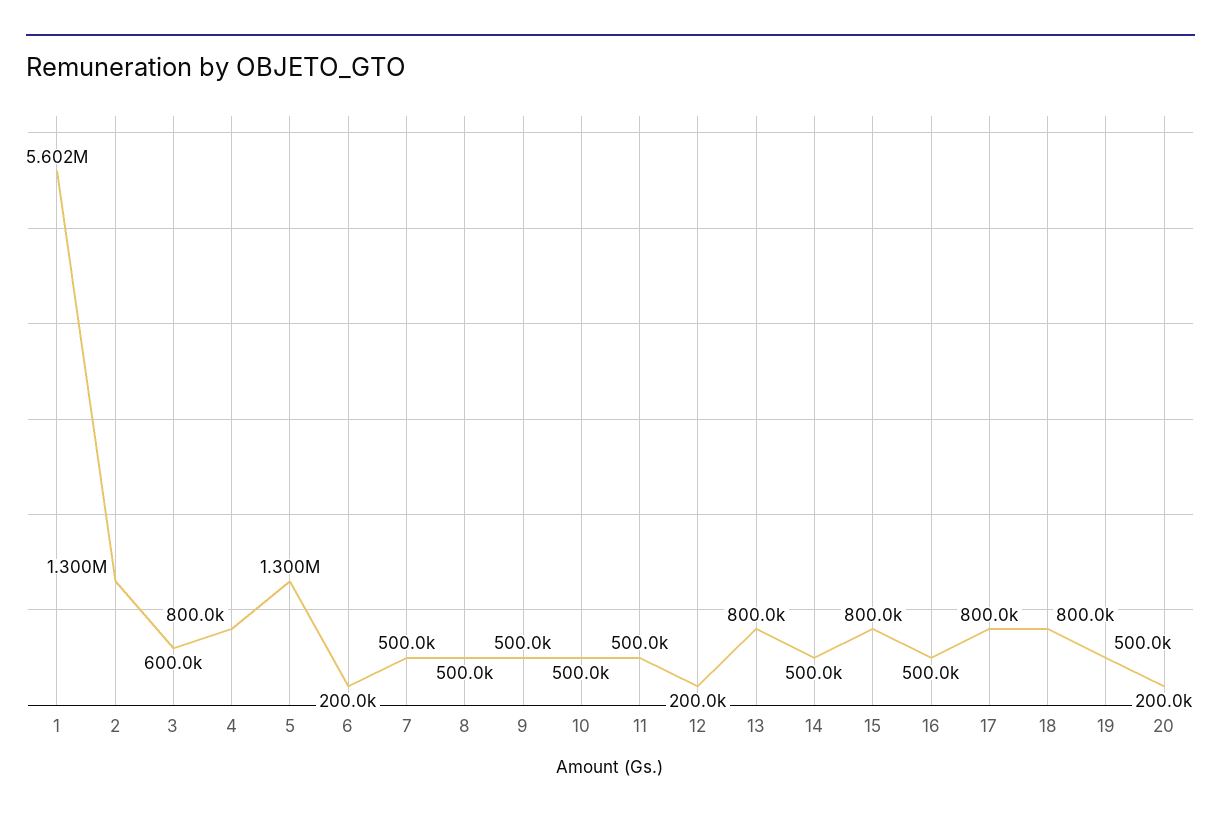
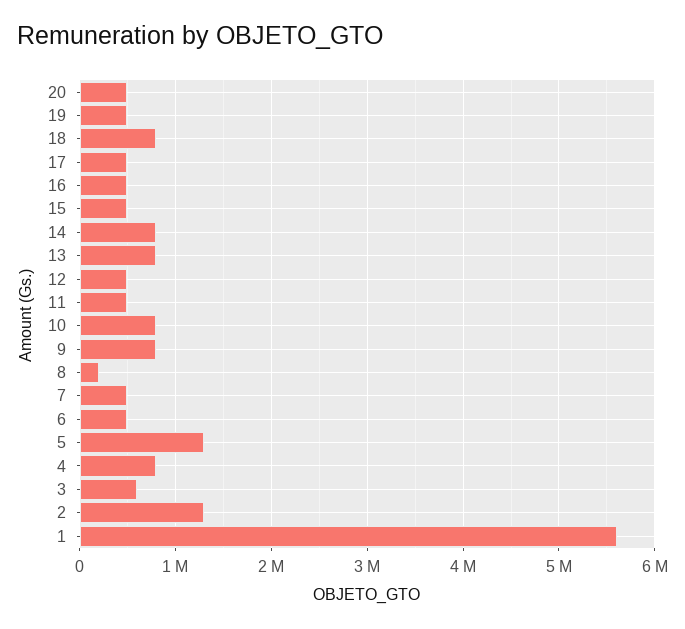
6: 200000 -> 500000
8: 500000 -> 200000
9: 500000 -> 800000
10: 500000 -> 800000
12: 200000 -> 500000
14: 500000 -> 800000
15: 800000 -> 500000
17: 800000 -> 500000
20: 200000 -> 500000

